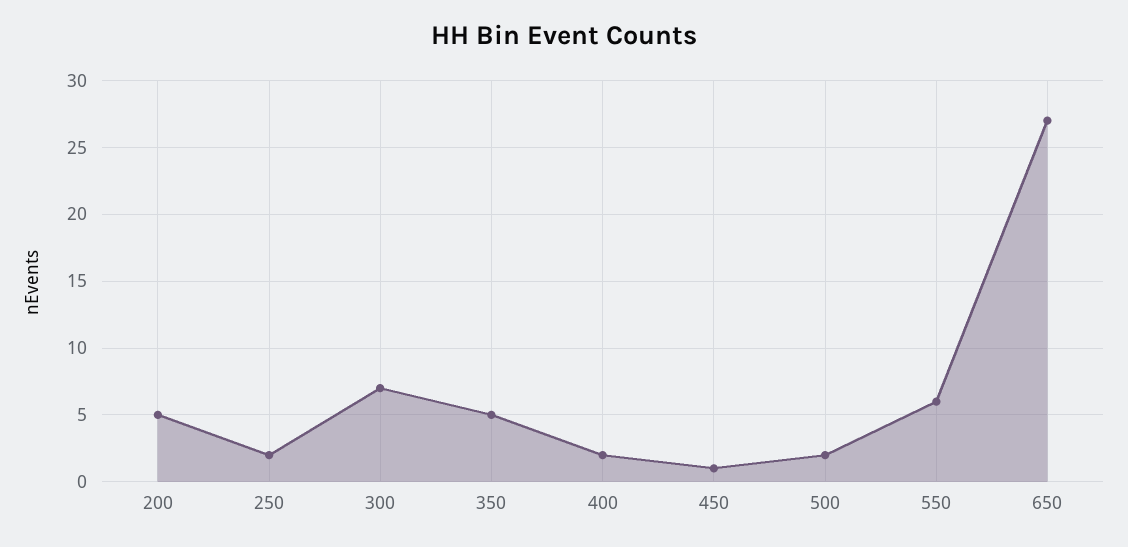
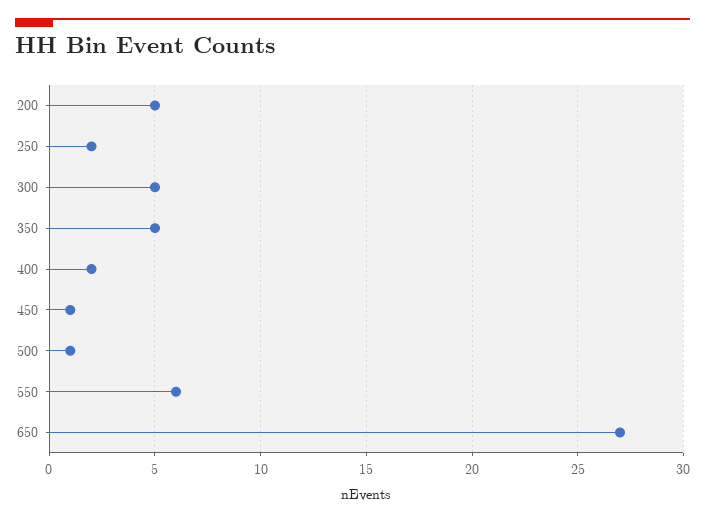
300: 7 -> 5
500: 2 -> 1

